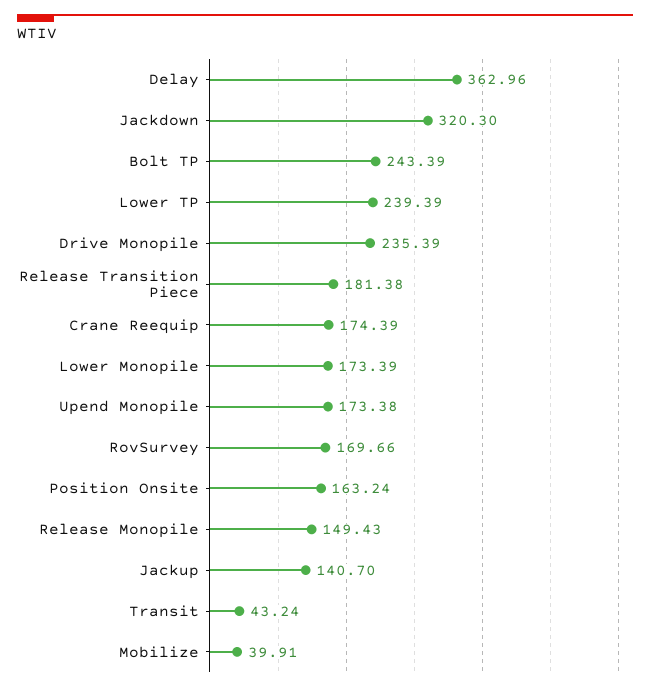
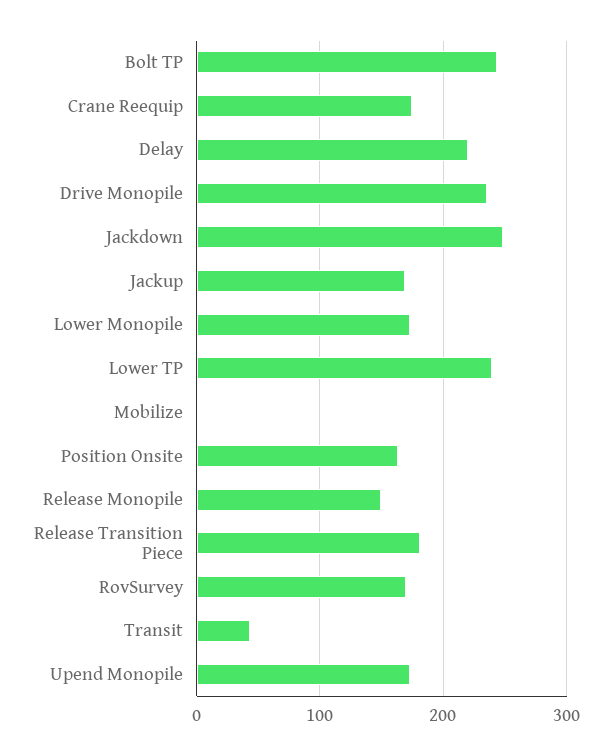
Delay: 362.96 -> 220
Jackdown: 320.3 -> 250
Jackup: 140.7 -> 170
Mobilize: 39.91 -> 0

